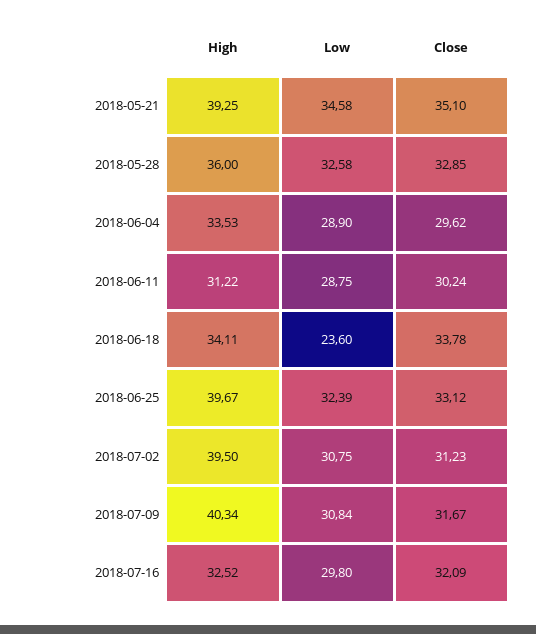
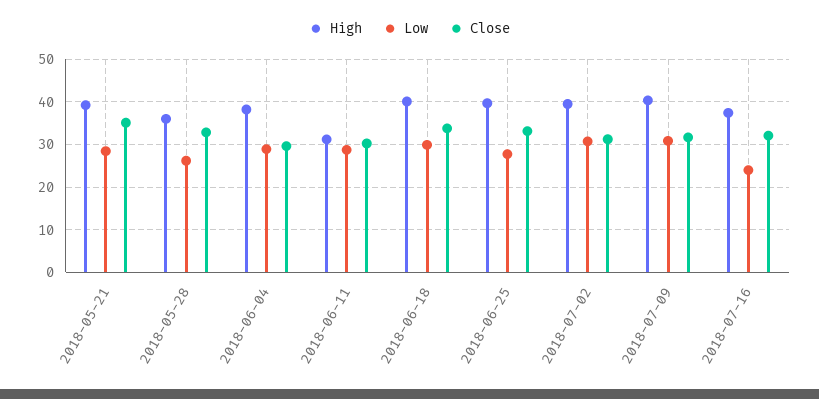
Low, 2018-05-21: 34.58 -> 28
Low, 2018-05-28: 32.58 -> 26
High, 2018-06-04: 33.53 -> 38
High, 2018-06-18: 34.11 -> 40
Low, 2018-06-18: 23.6 -> 30
Low, 2018-06-25: 32.39 -> 28
High, 2018-07-16: 32.52 -> 38
Low, 2018-07-16: 29.8 -> 24

